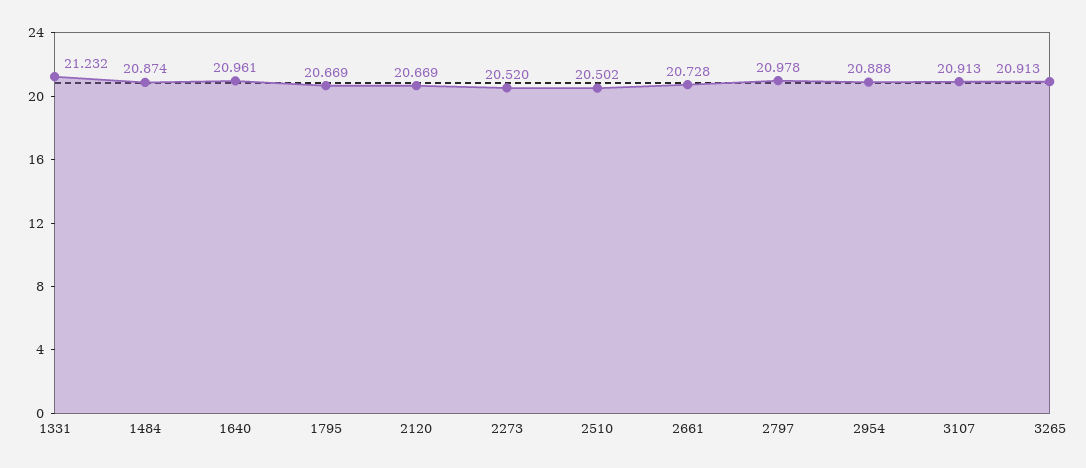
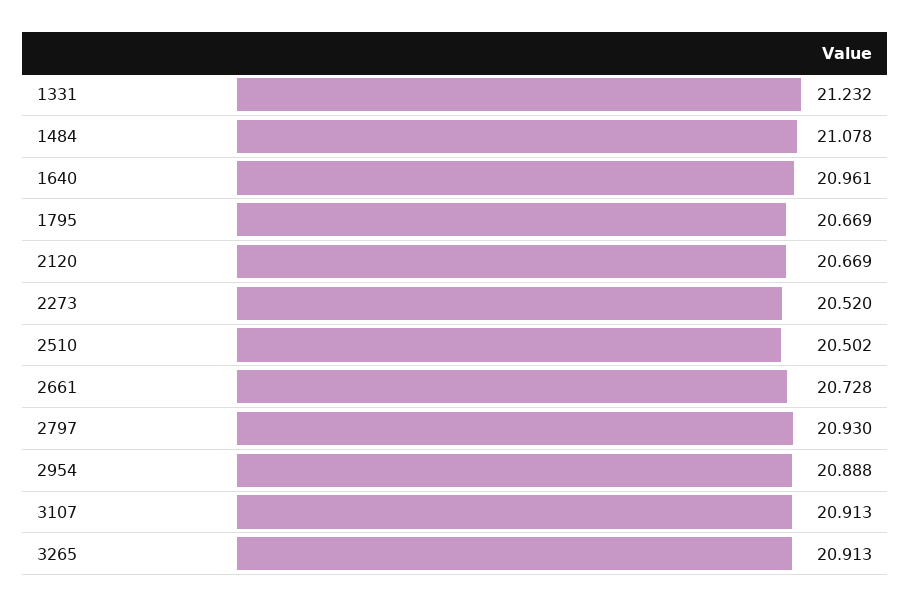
1484: 20.874 -> 21.078
2797: 20.978 -> 20.93

